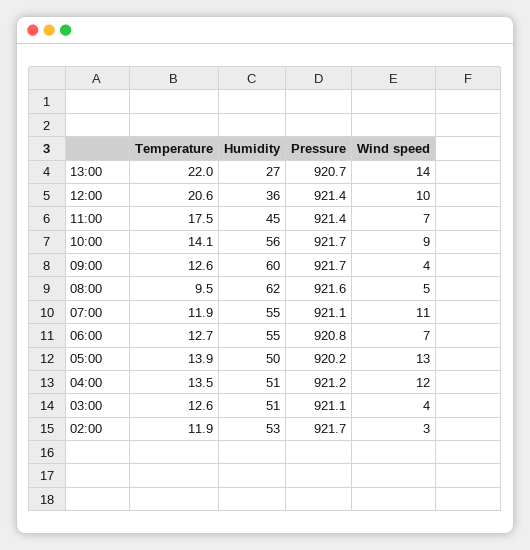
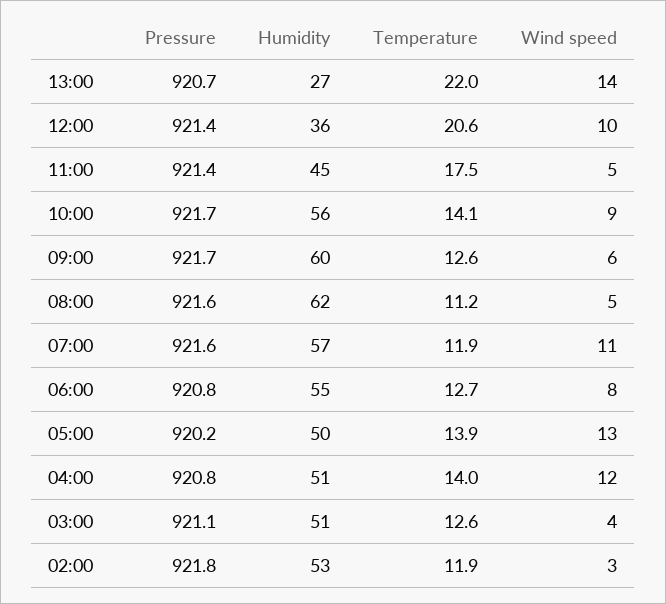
Wind speed, 11:00: 7 -> 5
Wind speed, 09:00: 4 -> 6
Temperature, 08:00: 9.5 -> 11.2
Humidity, 07:00: 55 -> 57
Pressure, 07:00: 921.1 -> 921.6
Wind speed, 06:00: 7 -> 8
Temperature, 04:00: 13.5 -> 14
Pressure, 04:00: 921.2 -> 920.8
Pressure, 02:00: 921.7 -> 921.8

